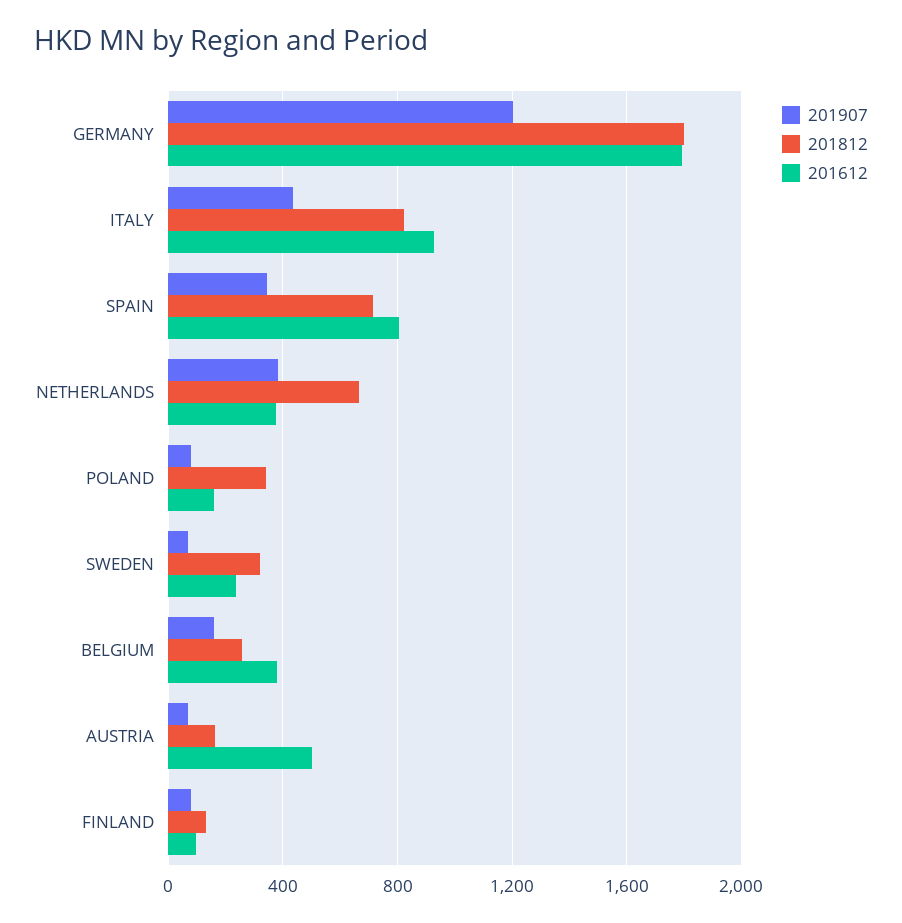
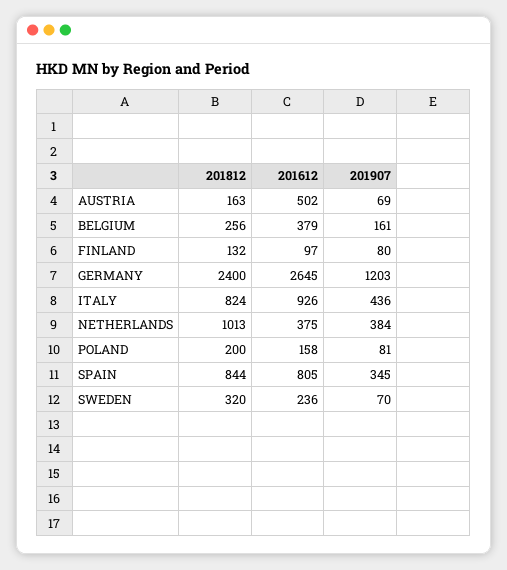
201812, GERMANY: 1800 -> 2400
201612, GERMANY: 1800 -> 2645
201812, SPAIN: 700 -> 844
201812, NETHERLANDS: 650 -> 1013
201812, POLAND: 350 -> 200

